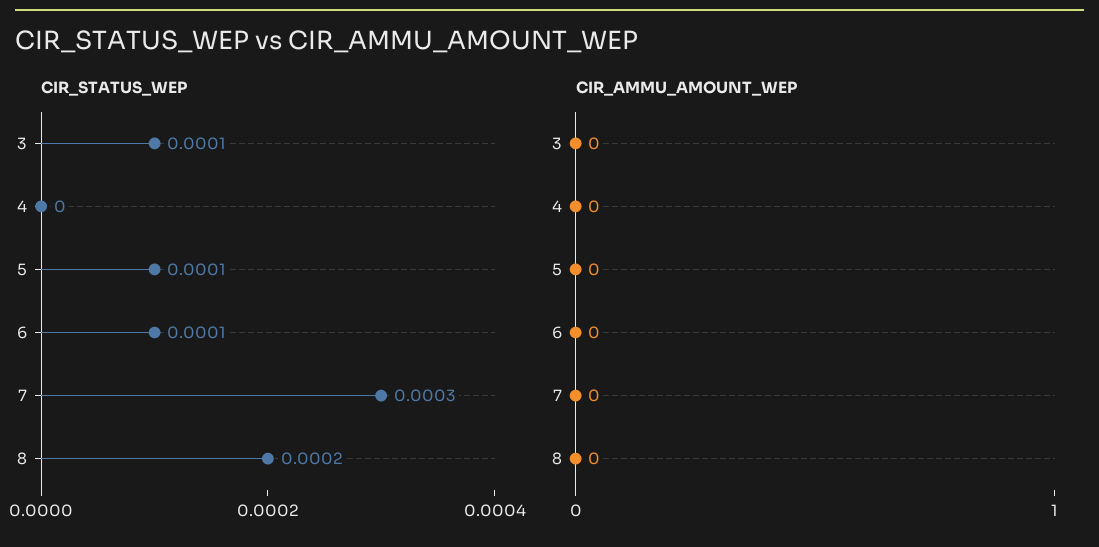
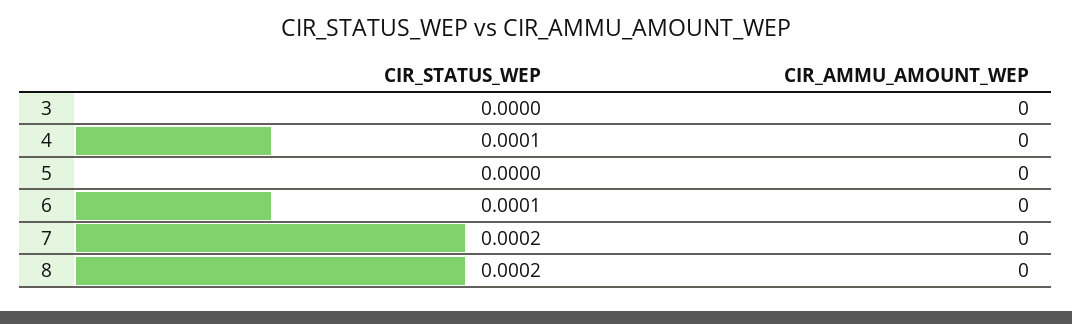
CIR_STATUS_WEP, 3: 0.0001 -> 0
CIR_STATUS_WEP, 4: 0 -> 0.0001
CIR_STATUS_WEP, 5: 0.0001 -> 0
CIR_STATUS_WEP, 7: 0.0003 -> 0.0002

